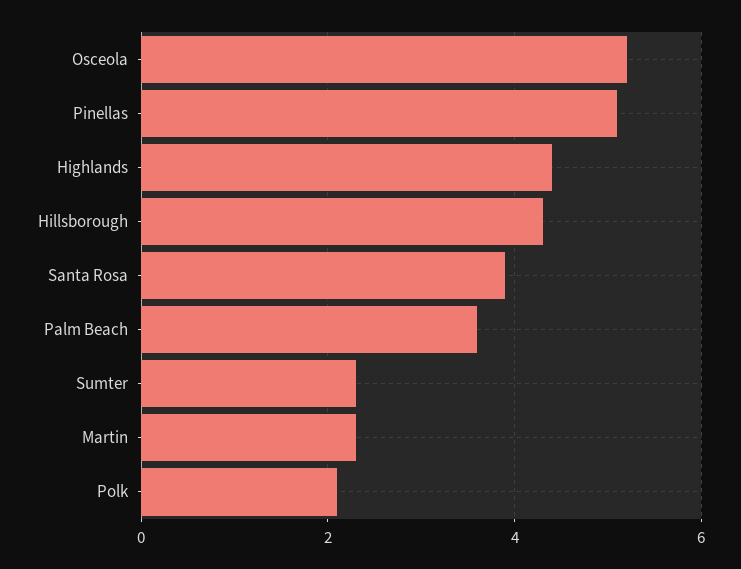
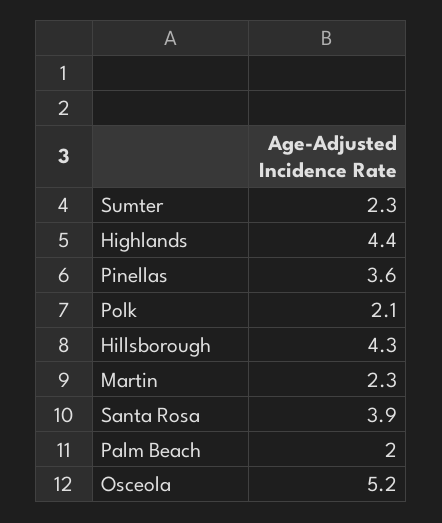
Pinellas: 5 -> 3.6
Palm Beach: 3.5 -> 2

